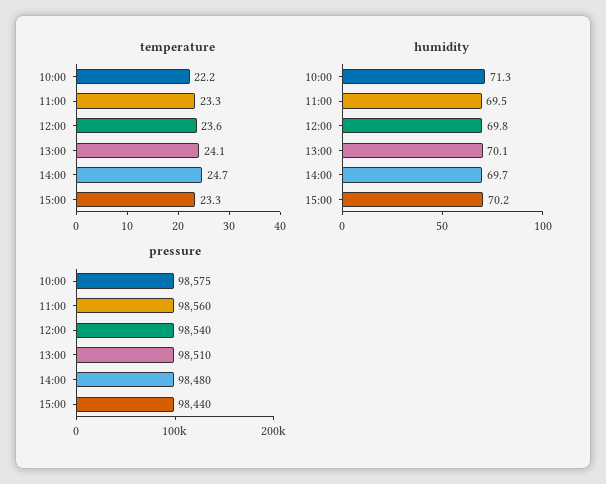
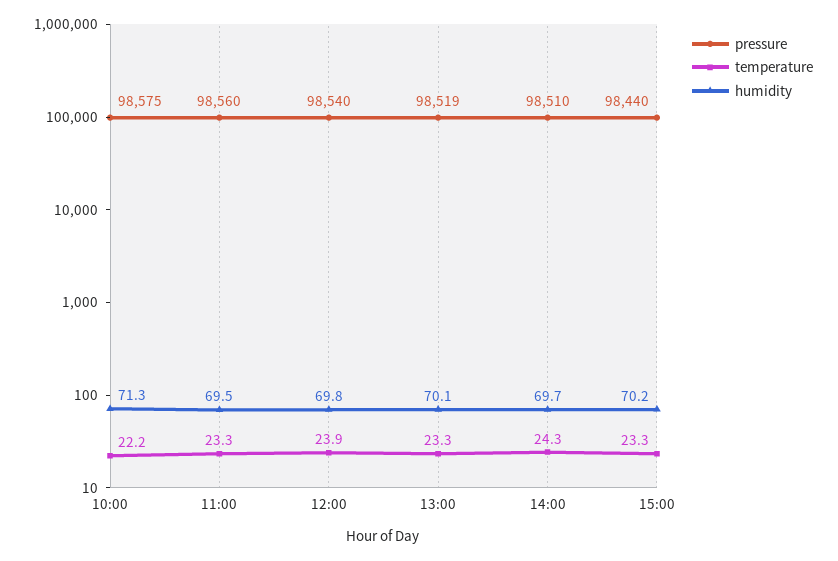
temperature, 12:00: 23.6 -> 23.9
temperature, 13:00: 24.1 -> 23.3
temperature, 14:00: 24.7 -> 24.3
pressure, 13:00: 98510 -> 98519
pressure, 14:00: 98480 -> 98510

